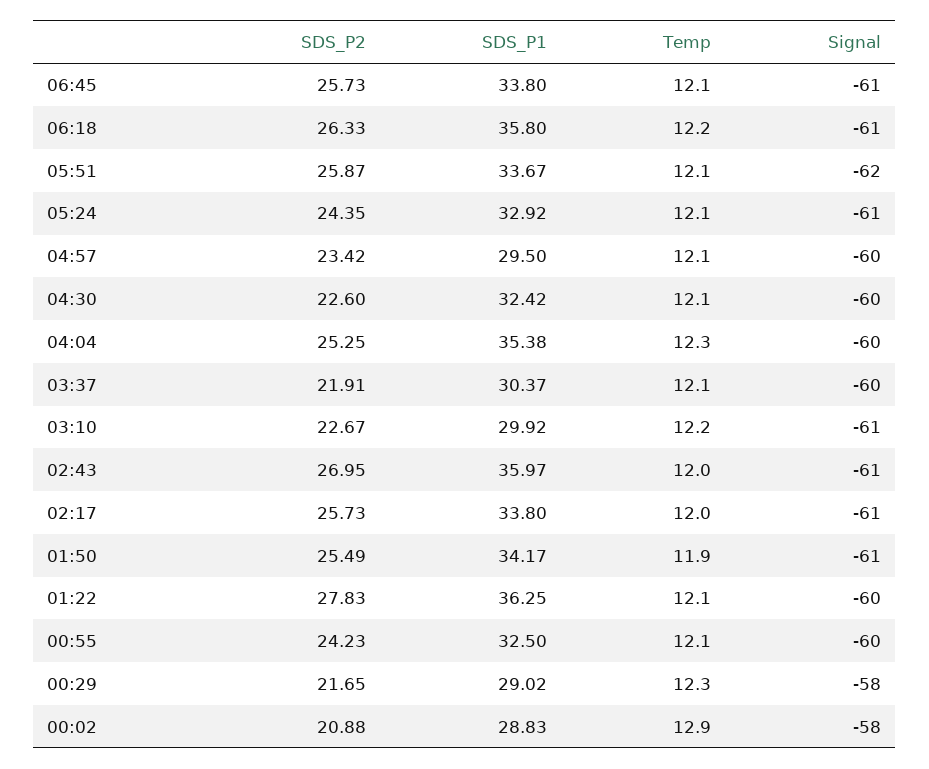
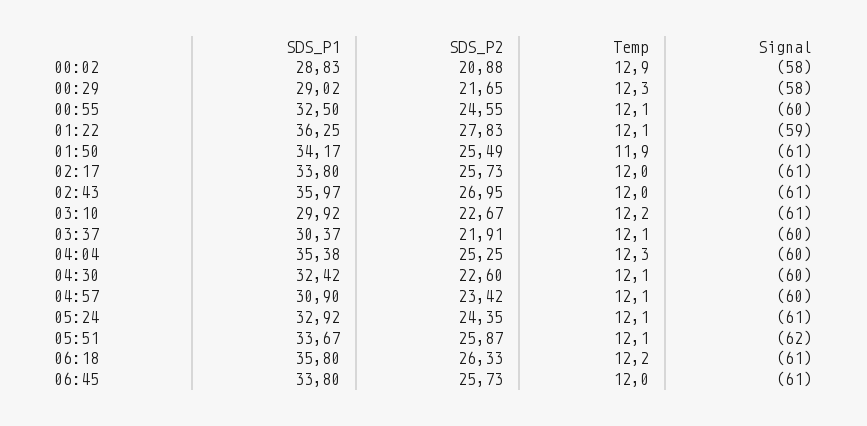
Temp, 06:45: 12.1 -> 12
SDS_P1, 04:57: 29.5 -> 30.9
Signal, 01:22: -60 -> -59
SDS_P2, 00:55: 24.23 -> 24.55

